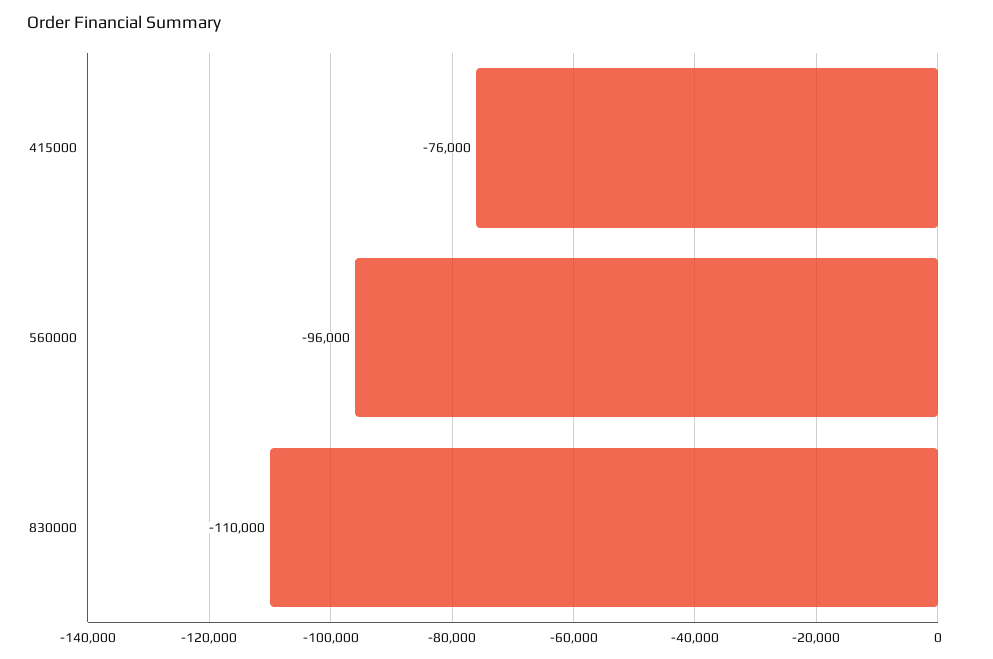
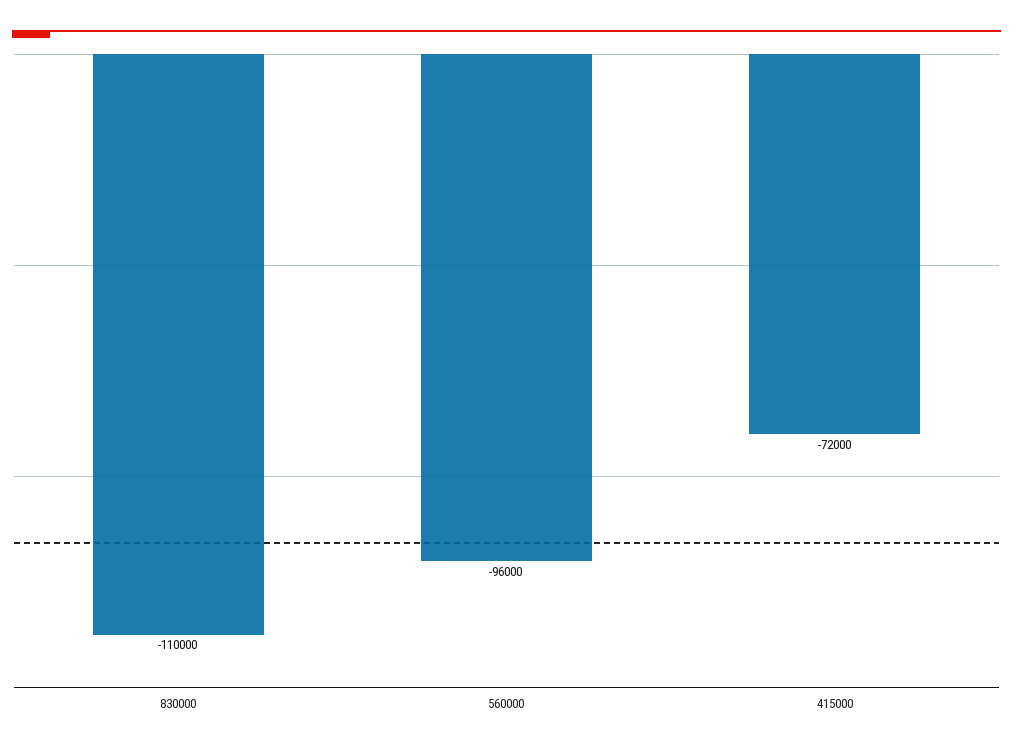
415000: -76000 -> -72000

